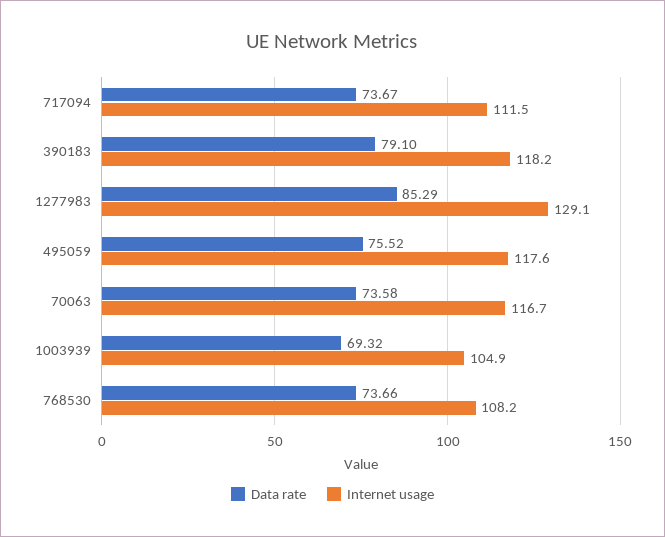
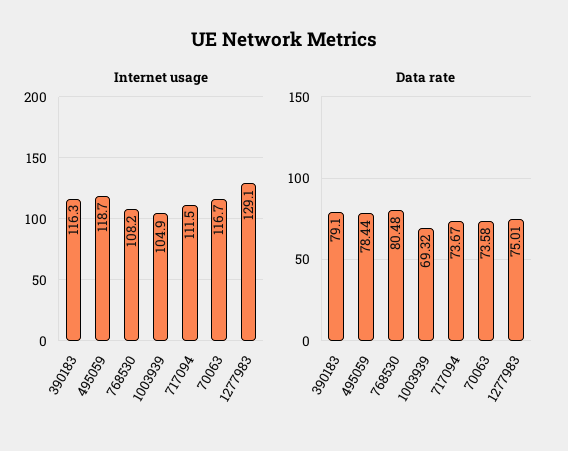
Internet usage, 390183: 118.2 -> 116.3
Data rate, 1277983: 85.29 -> 75.01
Data rate, 495059: 75.52 -> 78.44
Internet usage, 495059: 117.6 -> 118.7
Data rate, 768530: 73.66 -> 80.48

